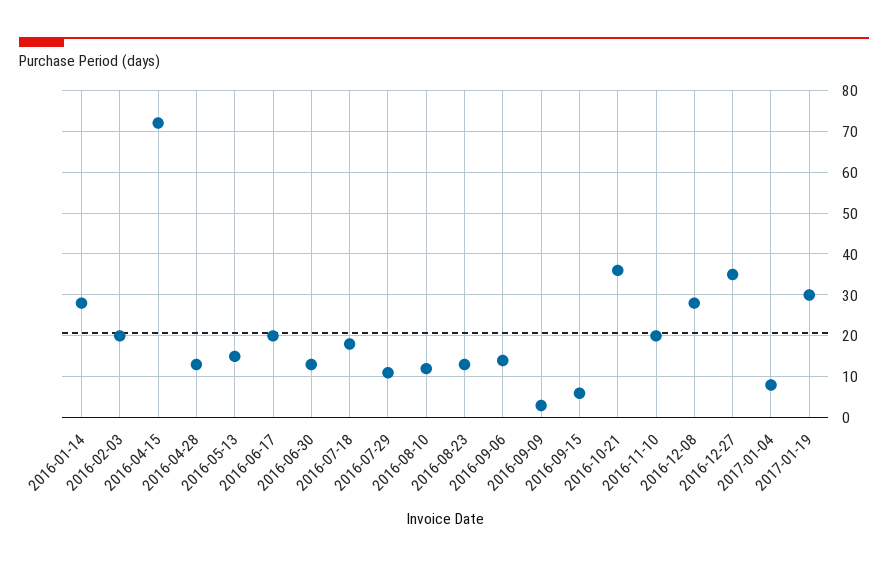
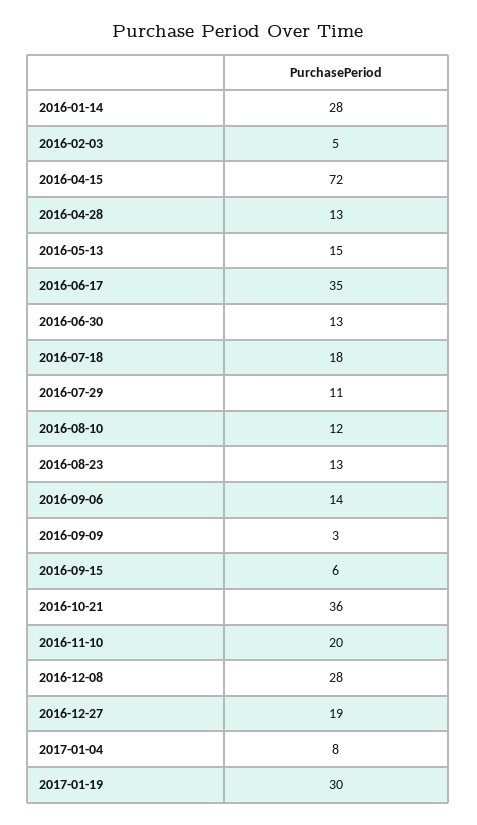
2016-02-03: 20 -> 5
2016-06-17: 20 -> 35
2016-12-27: 35 -> 19

